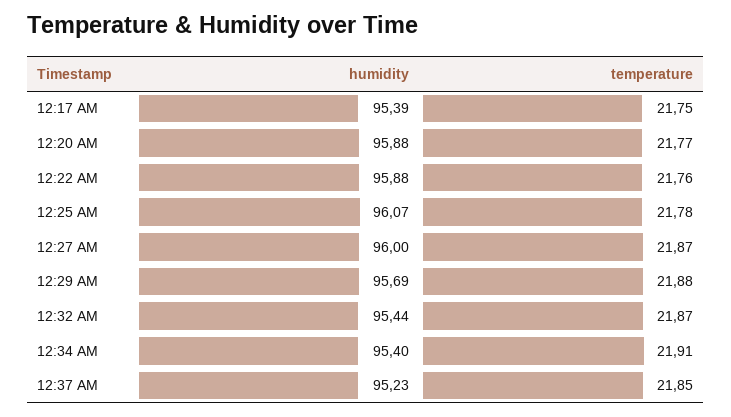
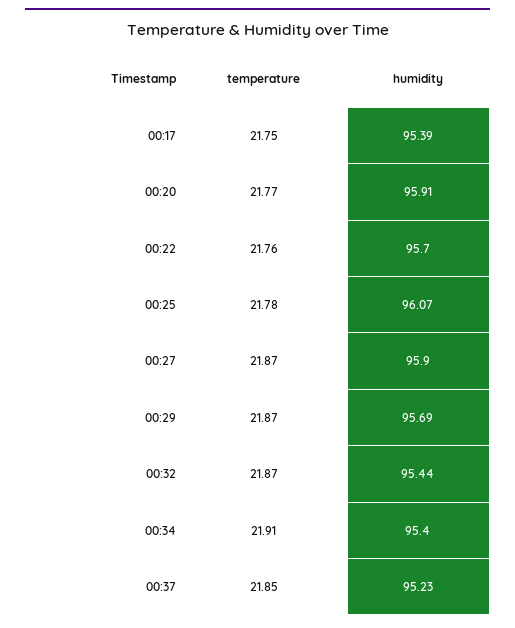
humidity, 12:20 AM: 95.88 -> 95.91
humidity, 12:22 AM: 95.88 -> 95.7
humidity, 12:27 AM: 96 -> 95.9
temperature, 12:29 AM: 21.88 -> 21.87

